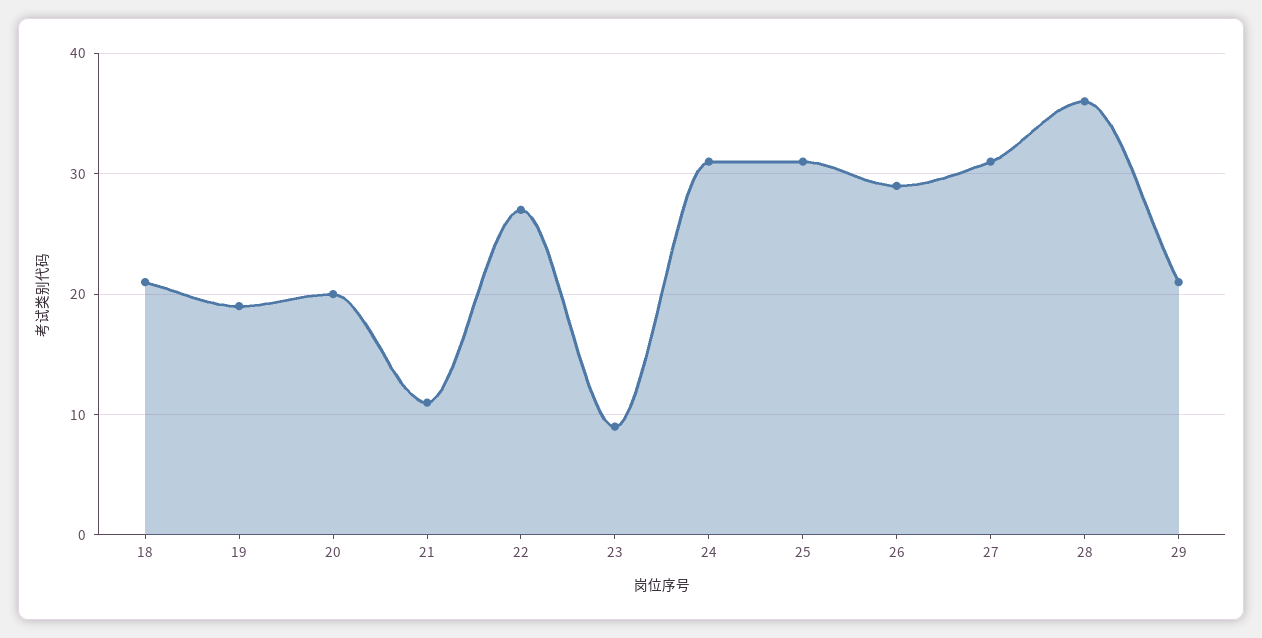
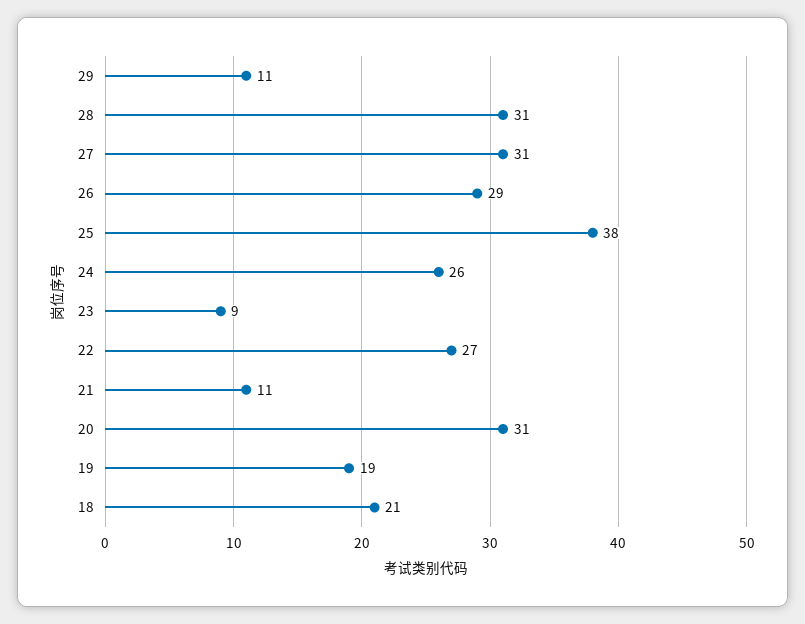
20: 20 -> 31
24: 31 -> 26
25: 31 -> 38
28: 36 -> 31
29: 21 -> 11

